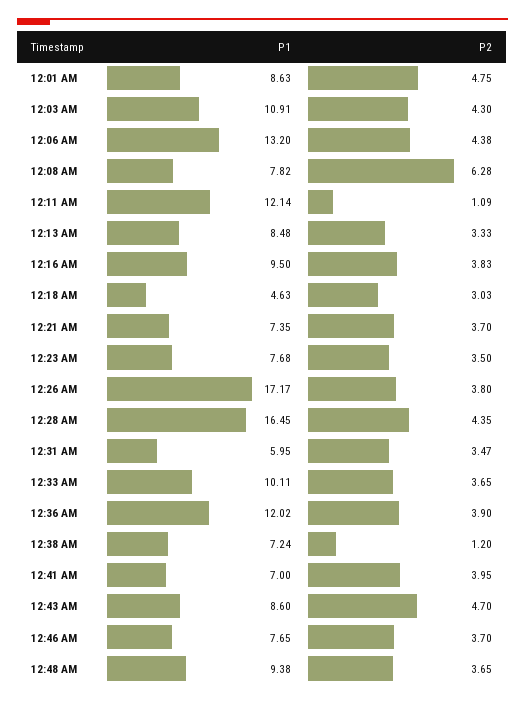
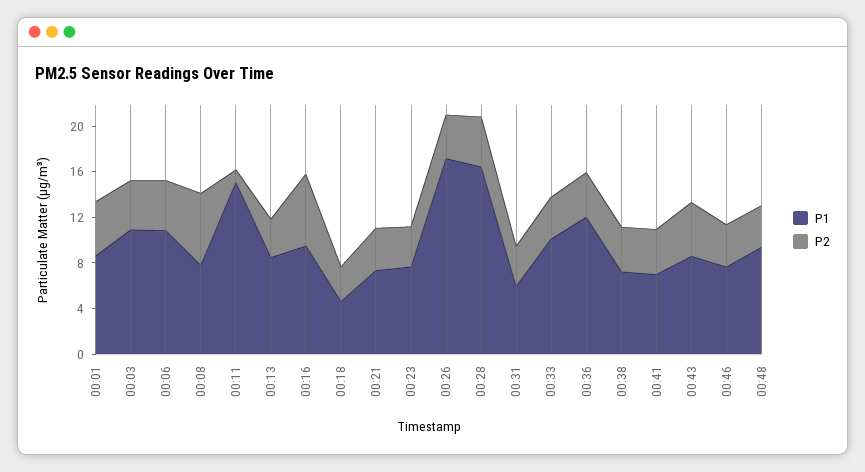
P1, 12:06 AM: 13.2 -> 11
P1, 12:11 AM: 12.14 -> 15
P2, 12:16 AM: 3.83 -> 6
P2, 12:38 AM: 1.2 -> 4

